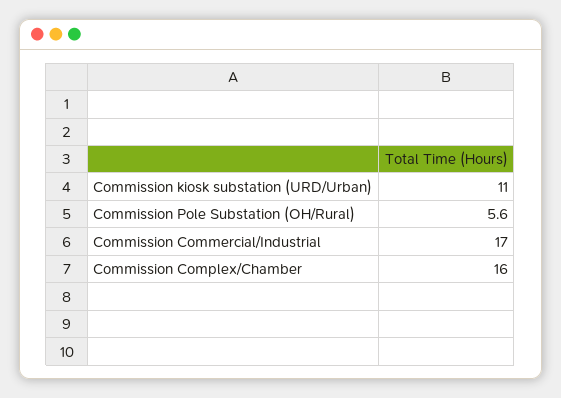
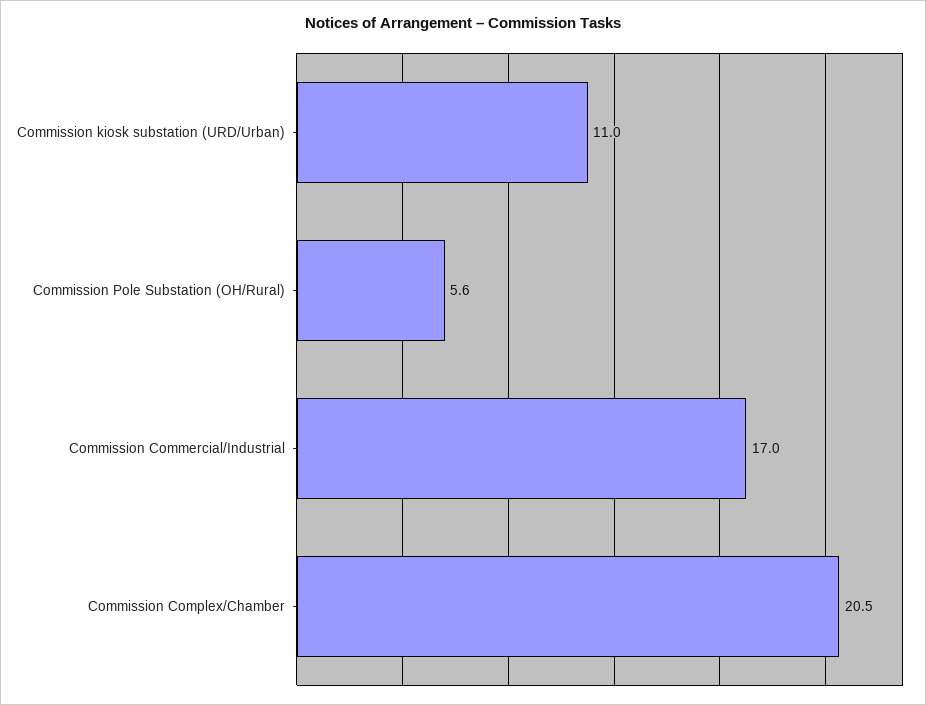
Commission Complex/Chamber: 16 -> 20.5

